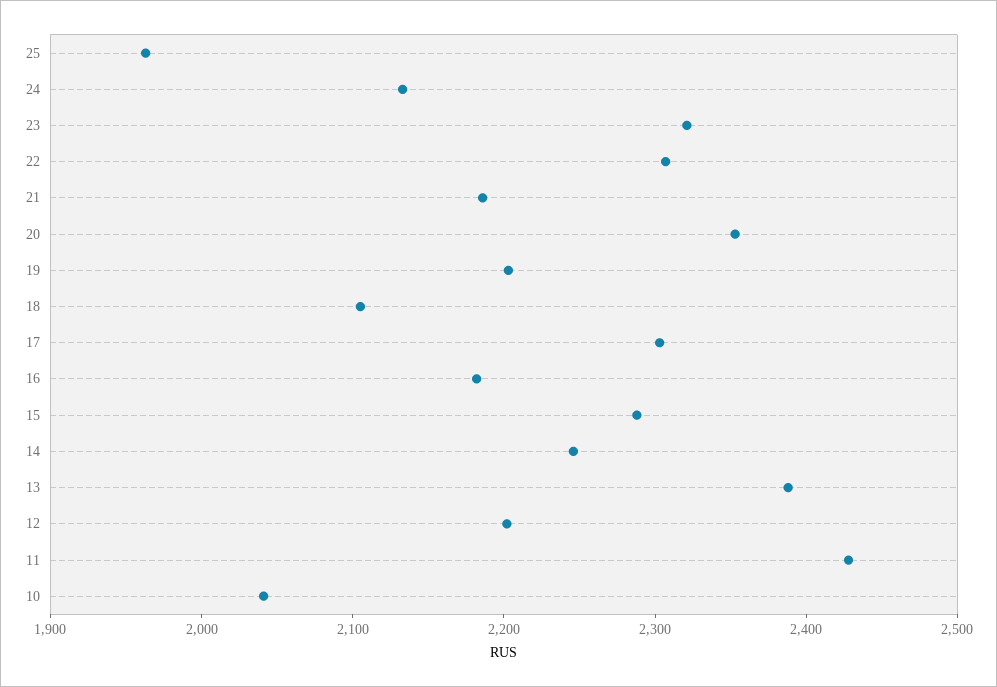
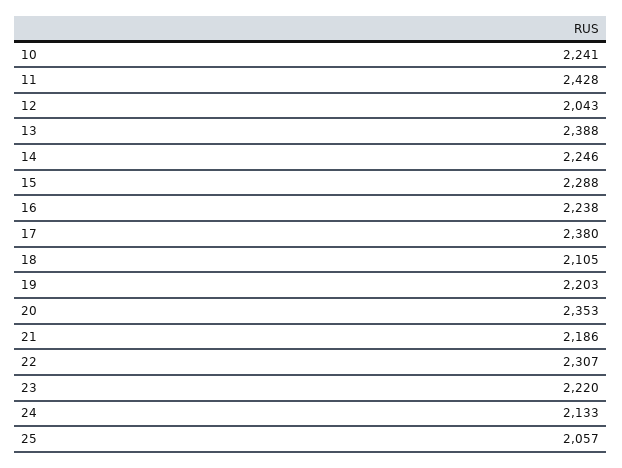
25: 1960 -> 2057
23: 2320 -> 2220
17: 2300 -> 2380
16: 2180 -> 2238
12: 2200 -> 2043
10: 2040 -> 2241

